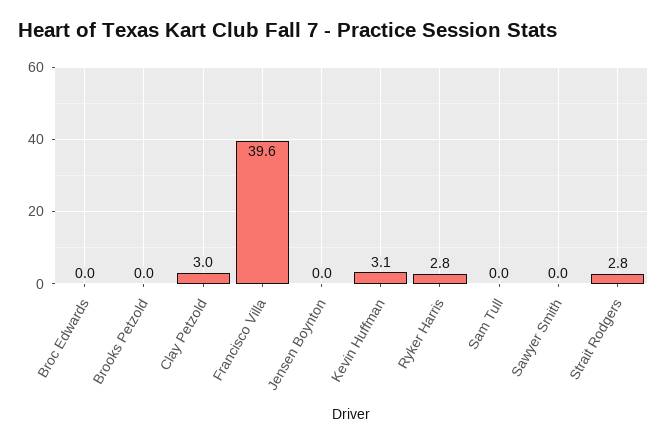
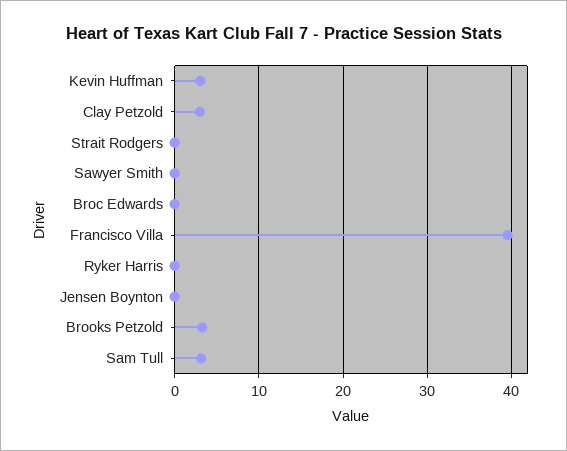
Brooks Petzold: 0 -> 3
Ryker Harris: 2.8 -> 0
Sam Tull: 0 -> 3
Strait Rodgers: 2.8 -> 0

